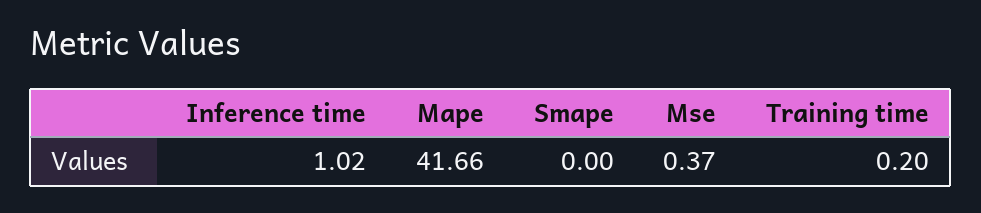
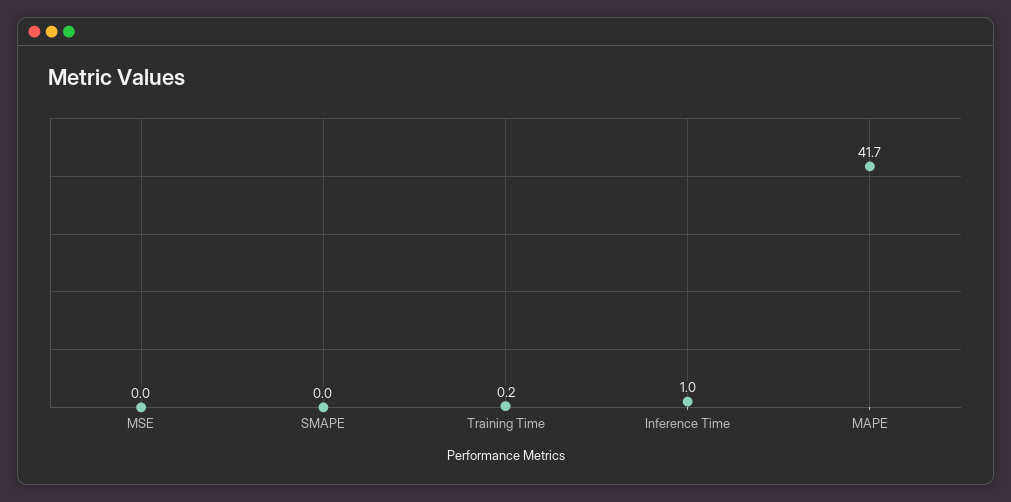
Mse: 0.37 -> 0

